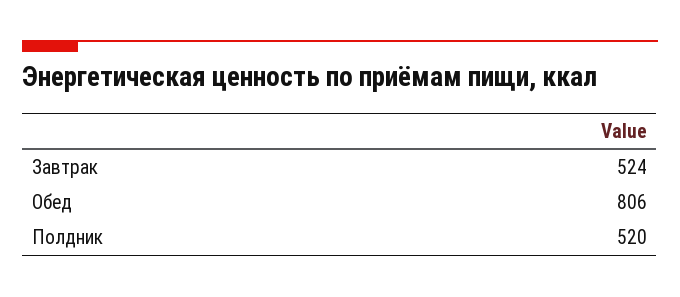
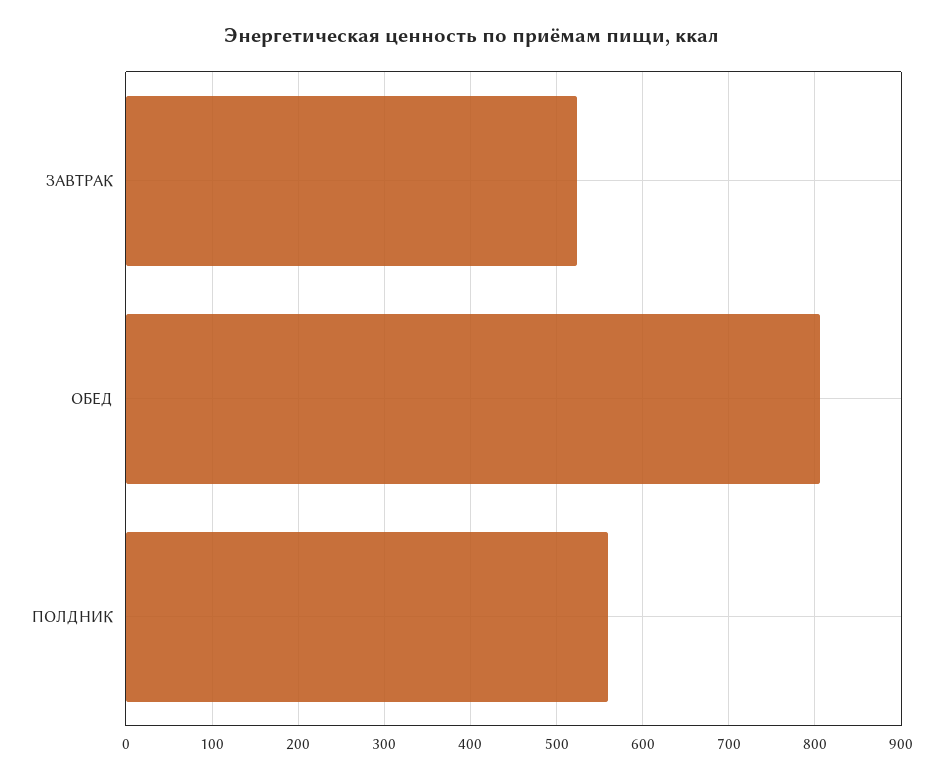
Полдник: 520 -> 560

